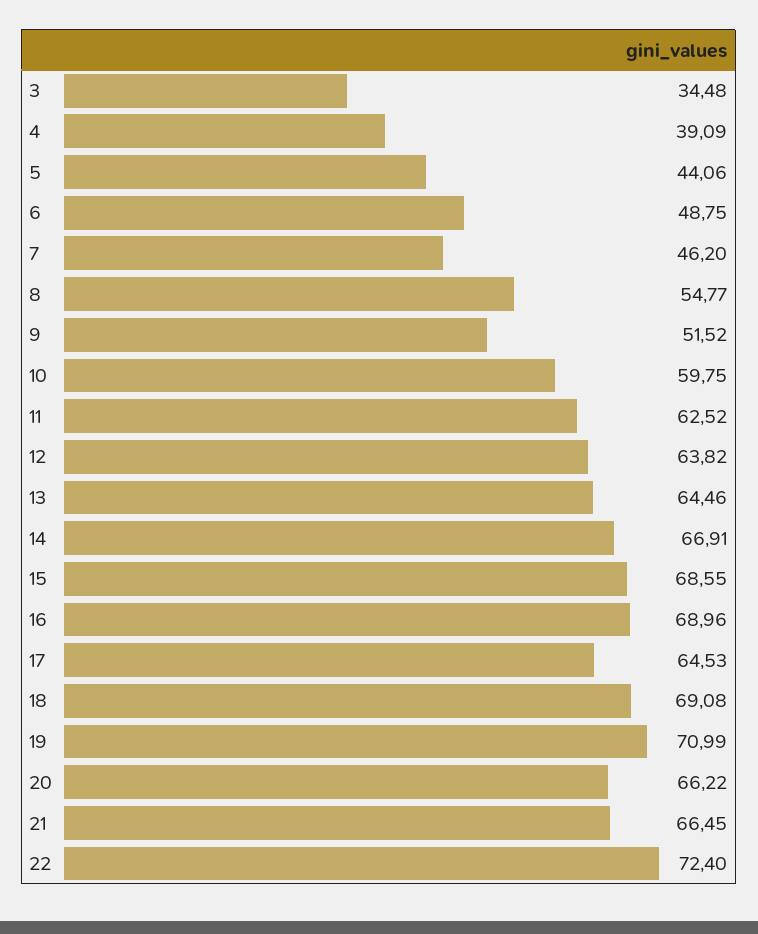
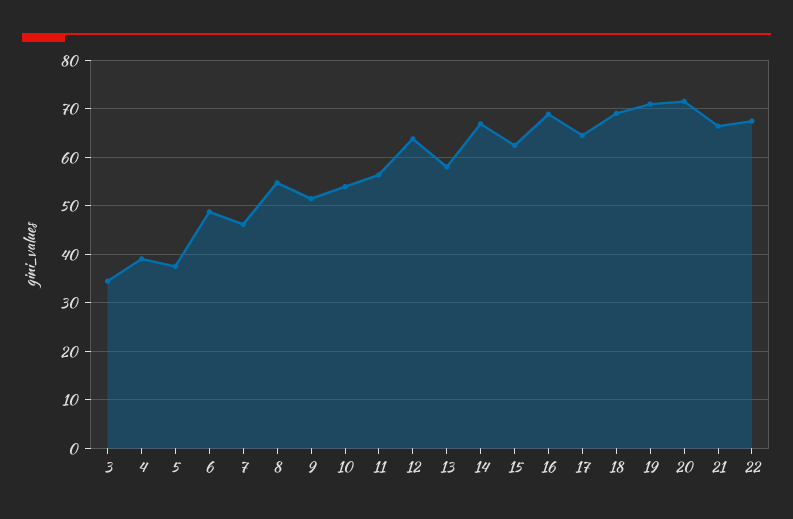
5: 44.06 -> 38
10: 59.75 -> 54
11: 62.52 -> 56
13: 64.46 -> 58
15: 68.55 -> 62
20: 66.22 -> 72
22: 72.4 -> 68

